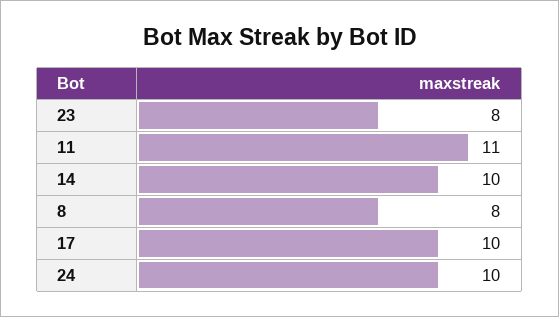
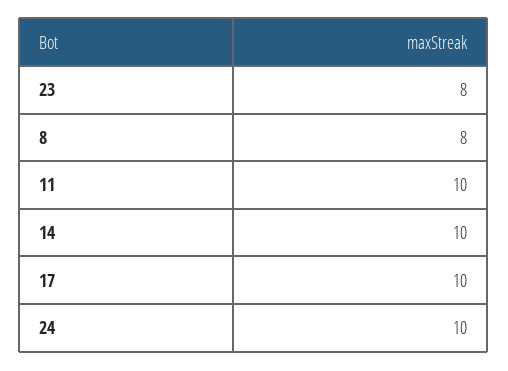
11: 11 -> 10

